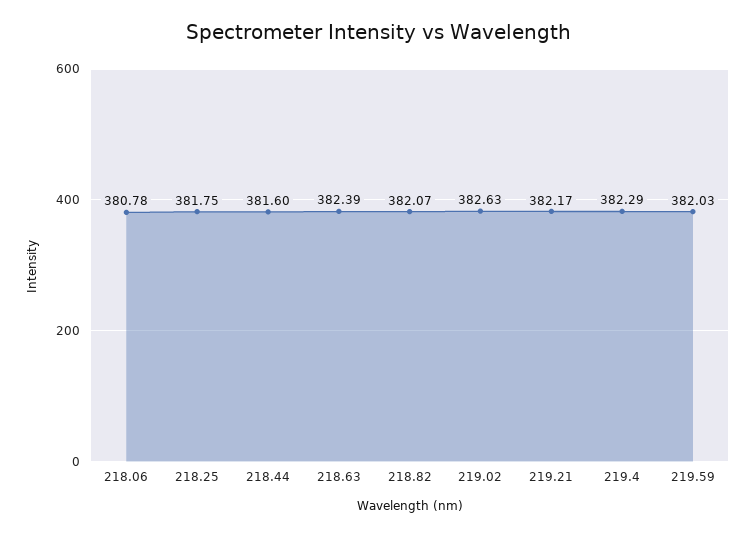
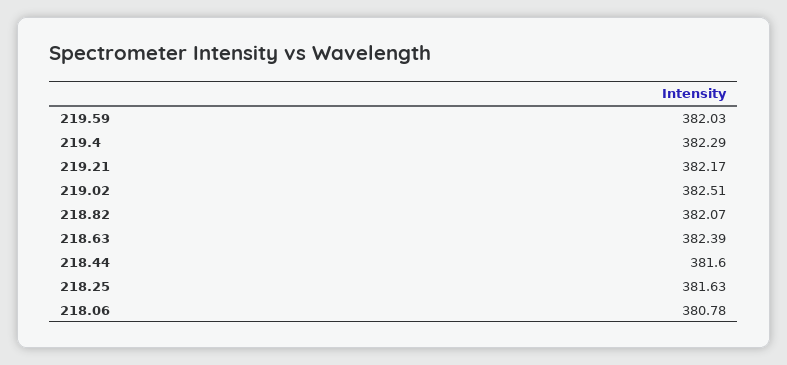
218.25: 381.75 -> 381.63
219.02: 382.63 -> 382.51

